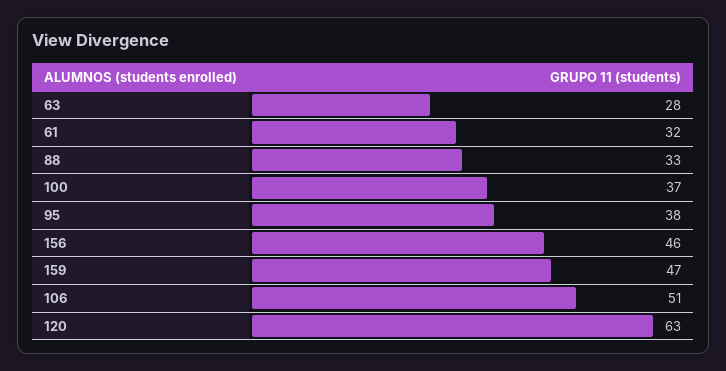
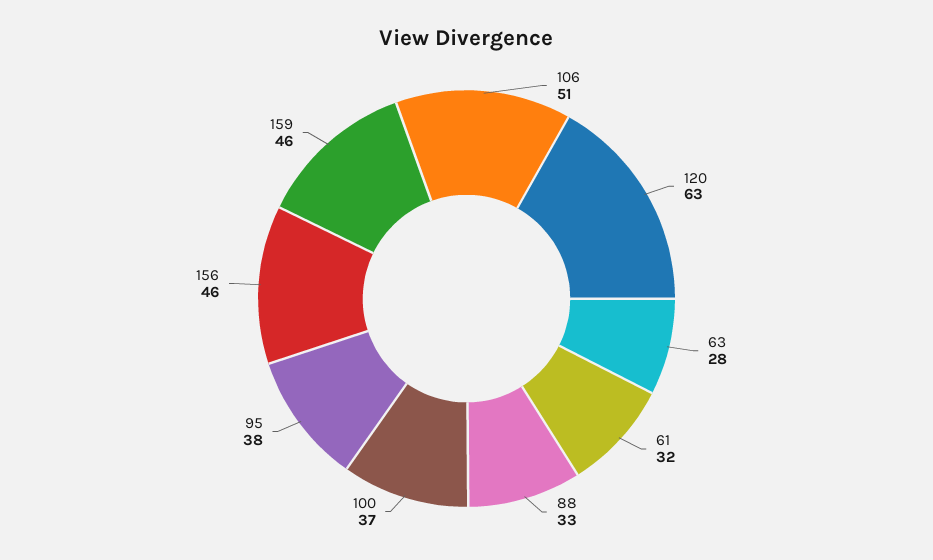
159: 47 -> 46

